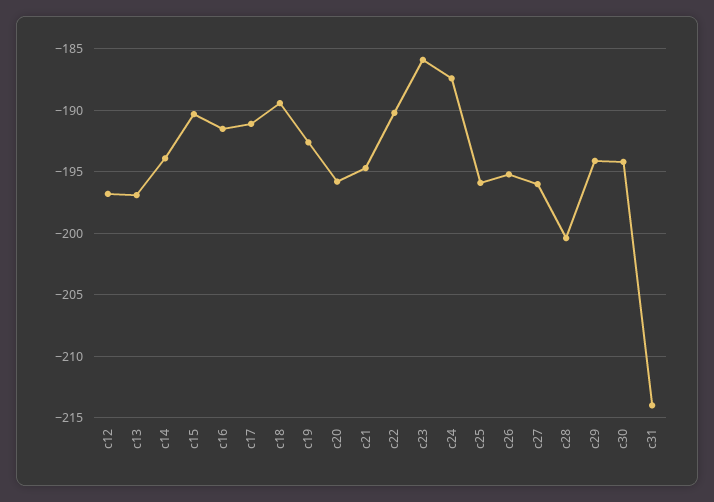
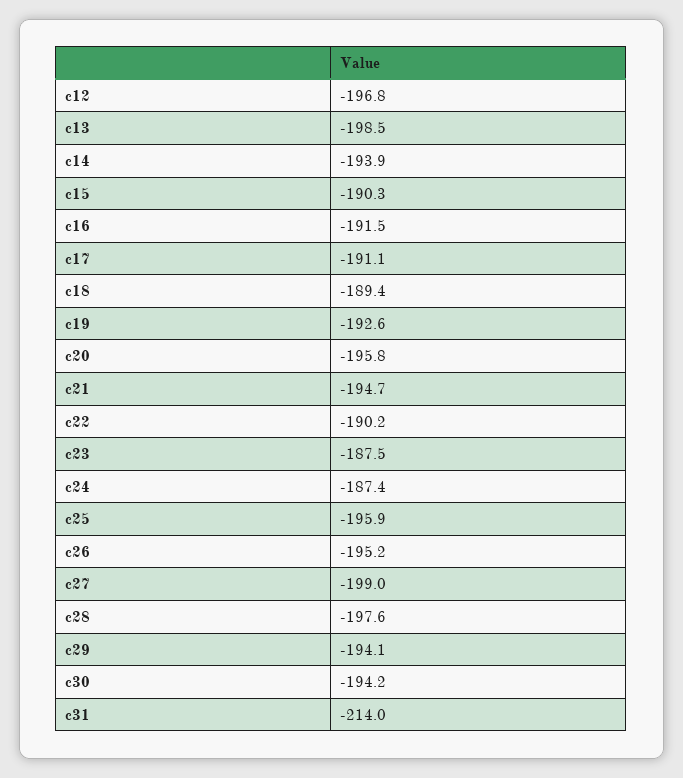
c13: -197 -> -198.5
c23: -186 -> -187.5
c27: -196 -> -199
c28: -200.5 -> -197.6

